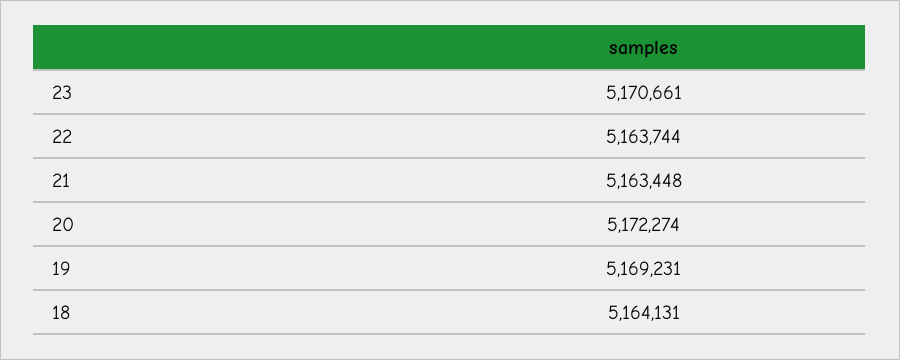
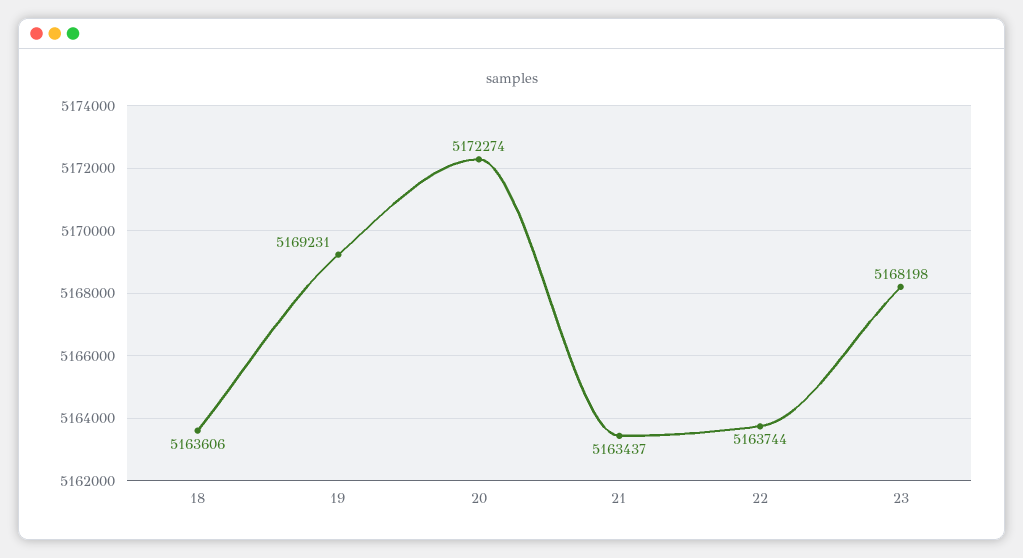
23: 5170661 -> 5168198
21: 5163448 -> 5163437
18: 5164131 -> 5163606

